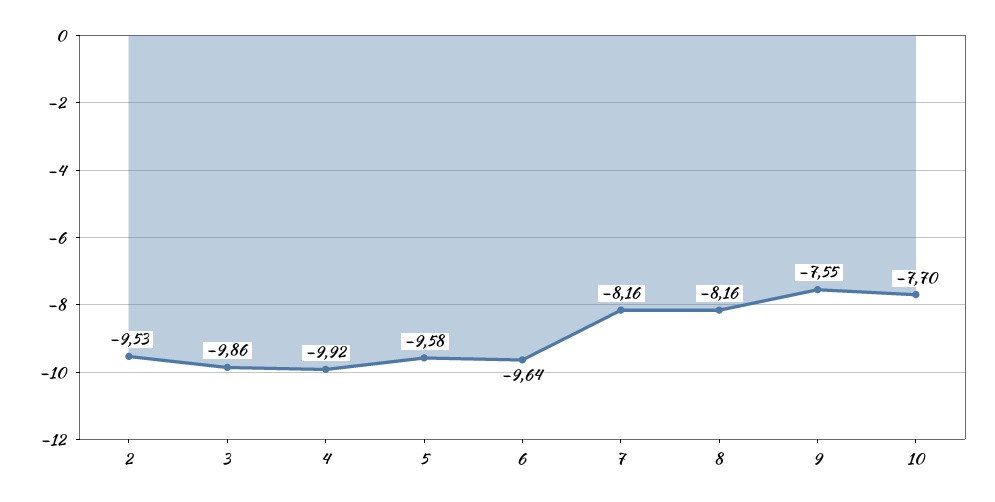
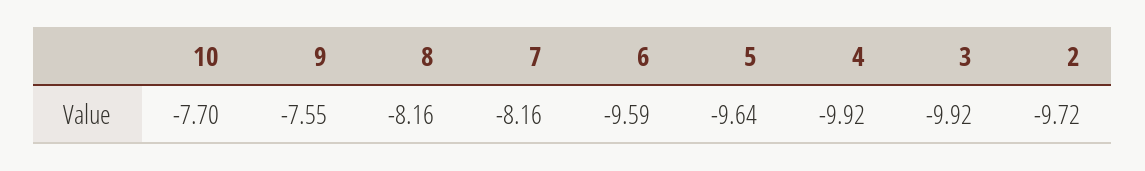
2: -9.53 -> -9.72
3: -9.86 -> -9.92
5: -9.58 -> -9.64
6: -9.64 -> -9.59

